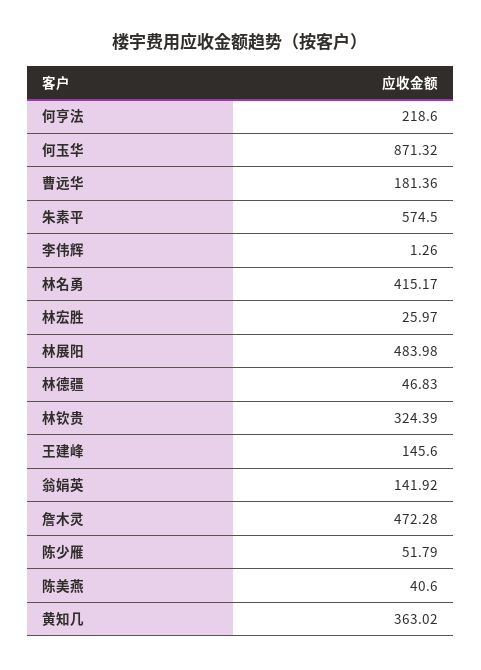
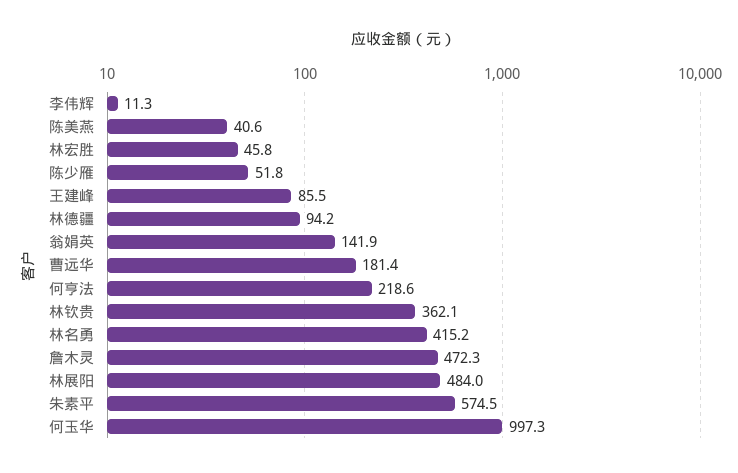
何玉华: 871.32 -> 997.3
李伟辉: 1.26 -> 11.3
林宏胜: 25.97 -> 45.8
林德疆: 46.83 -> 94.2
林钦贵: 324.39 -> 362.1
王建峰: 145.6 -> 85.5
黄知几: 363.02 -> none

